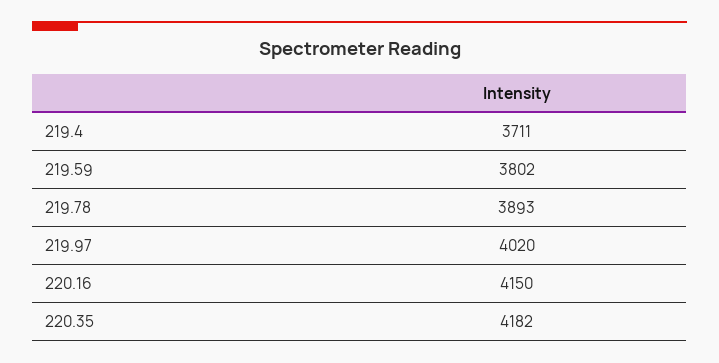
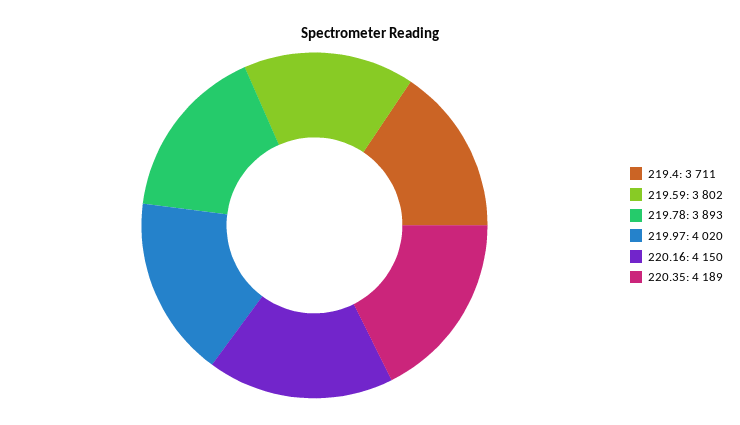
220.35: 4182 -> 4189

